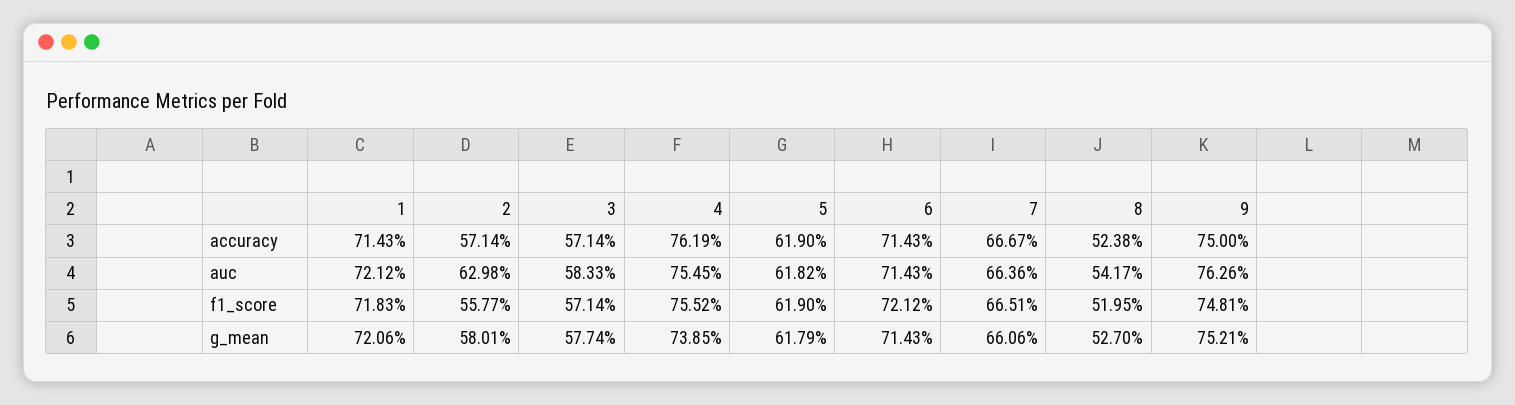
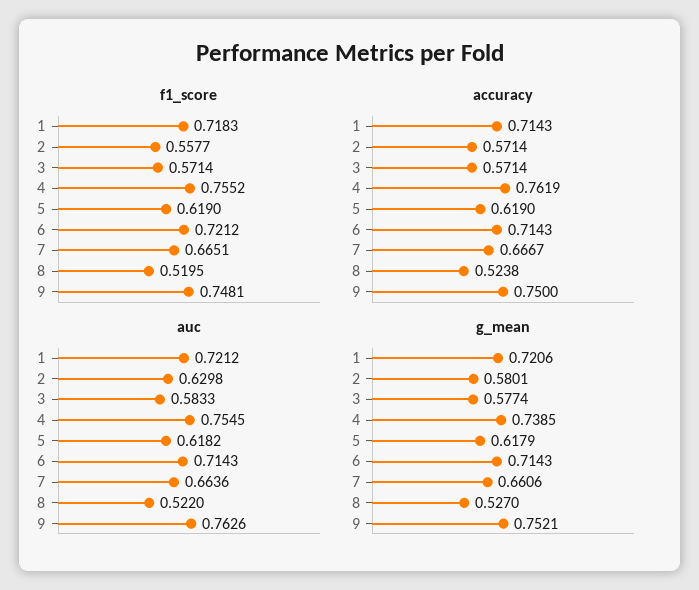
auc, 8: 0.5417 -> 0.522

